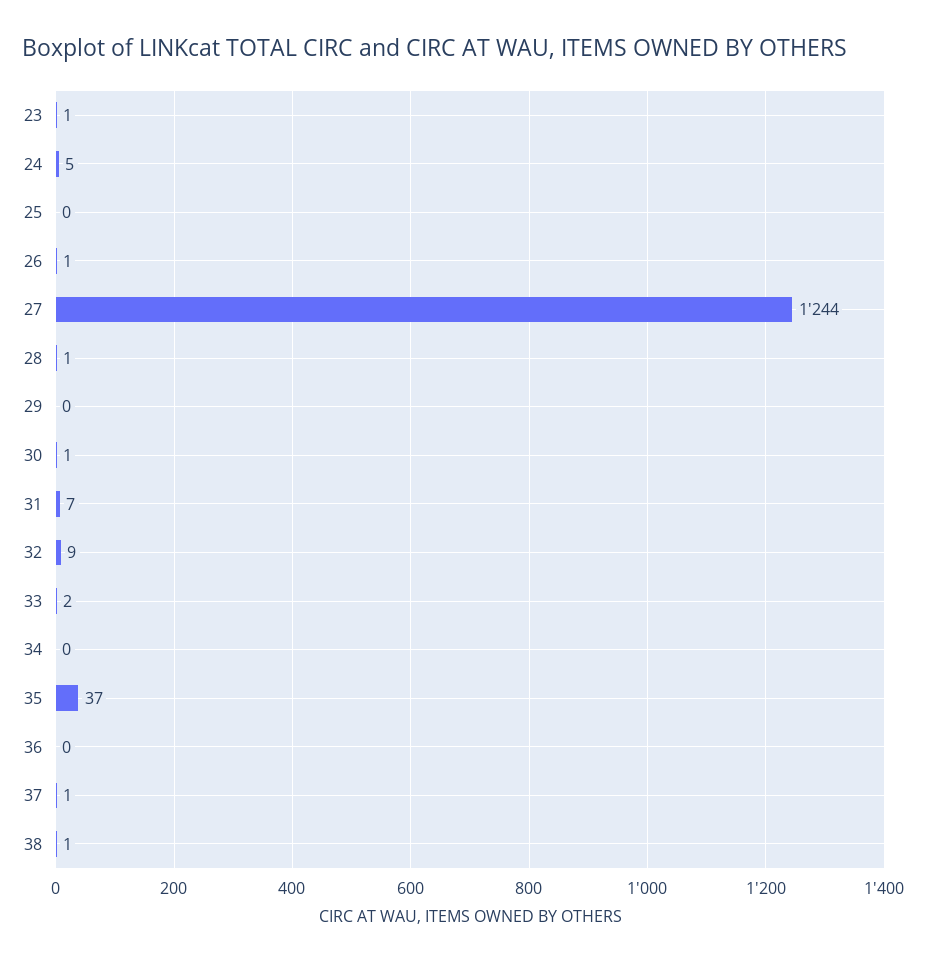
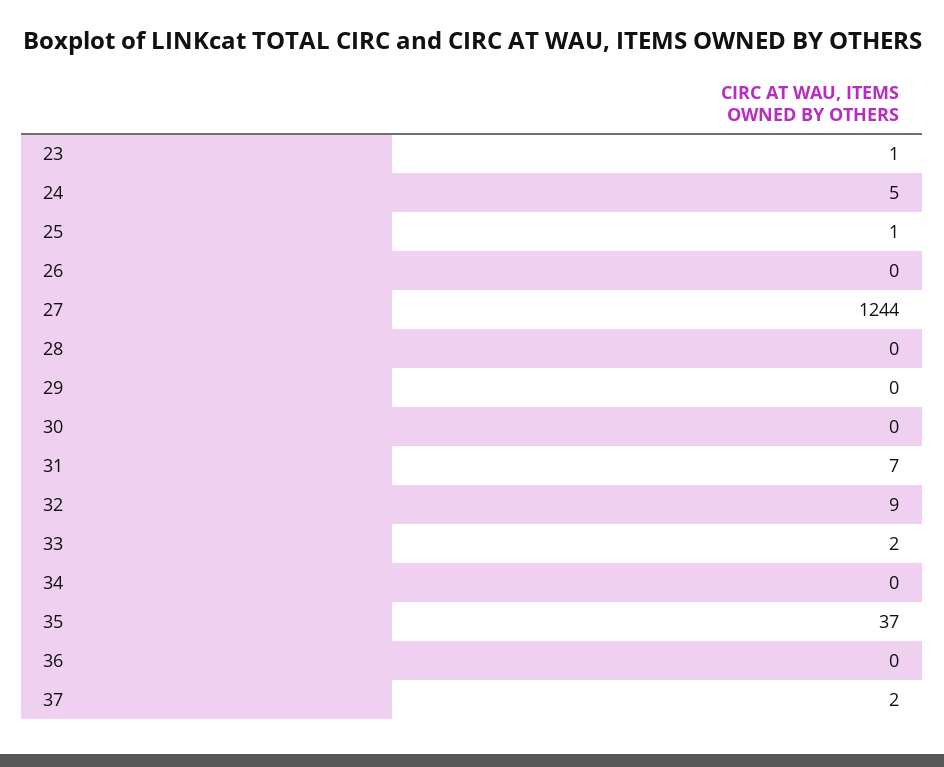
25: 0 -> 1
26: 1 -> 0
28: 1 -> 0
30: 1 -> 0
37: 1 -> 2
38: 1 -> none

